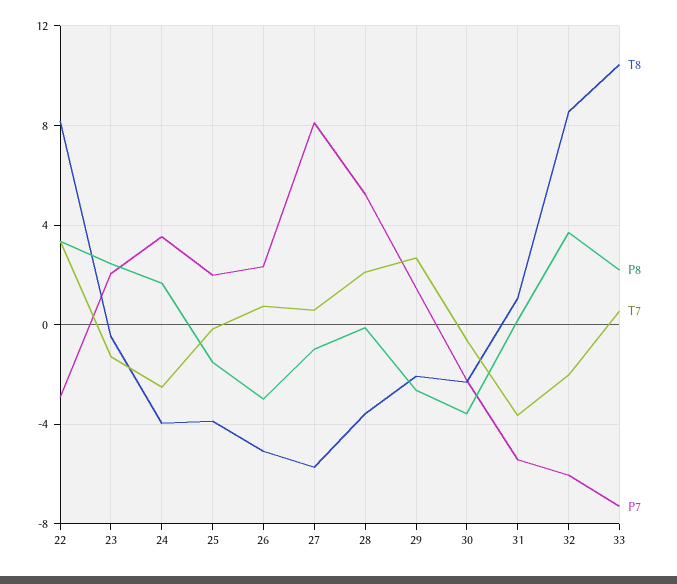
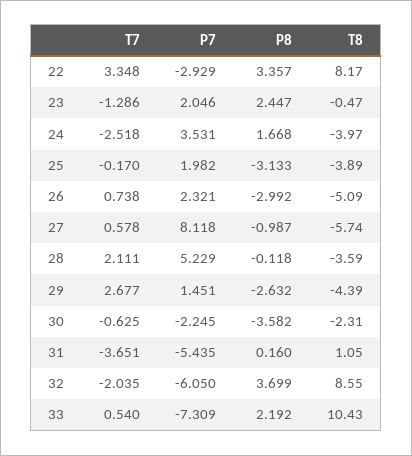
P8, 25: -1.5 -> -3.133
T8, 29: -2 -> -4.39

